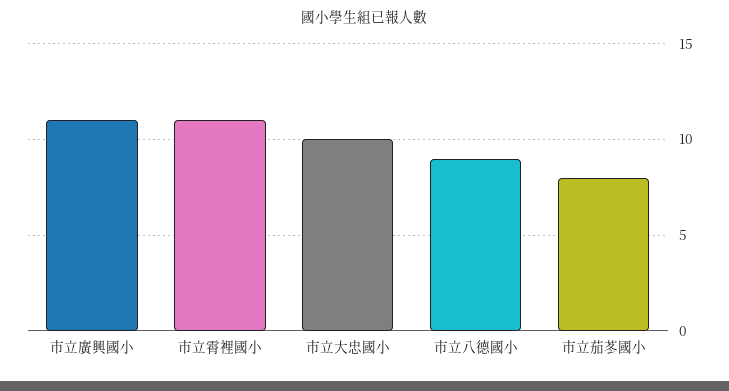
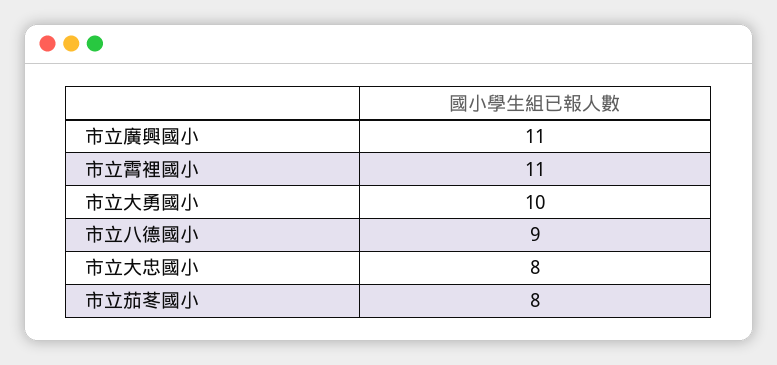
市立大忠國小: 10 -> 8
市立大勇國小: none -> 10

